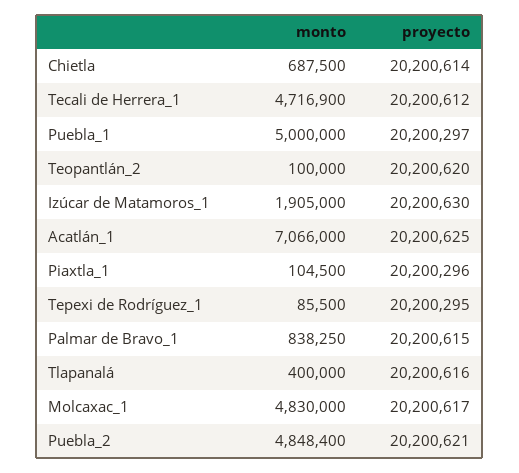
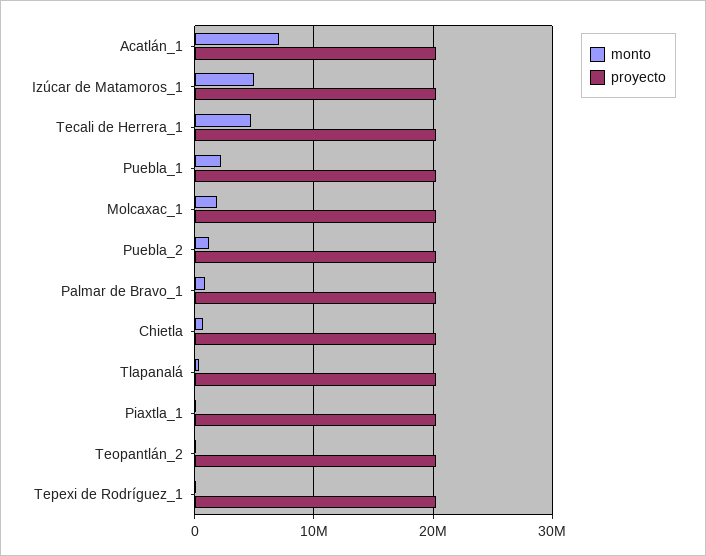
monto, Puebla_1: 5000000 -> 2000000
monto, Izúcar de Matamoros_1: 1905000 -> 5000000
monto, Molcaxac_1: 4830000 -> 2000000
monto, Puebla_2: 4848400 -> 1000000

